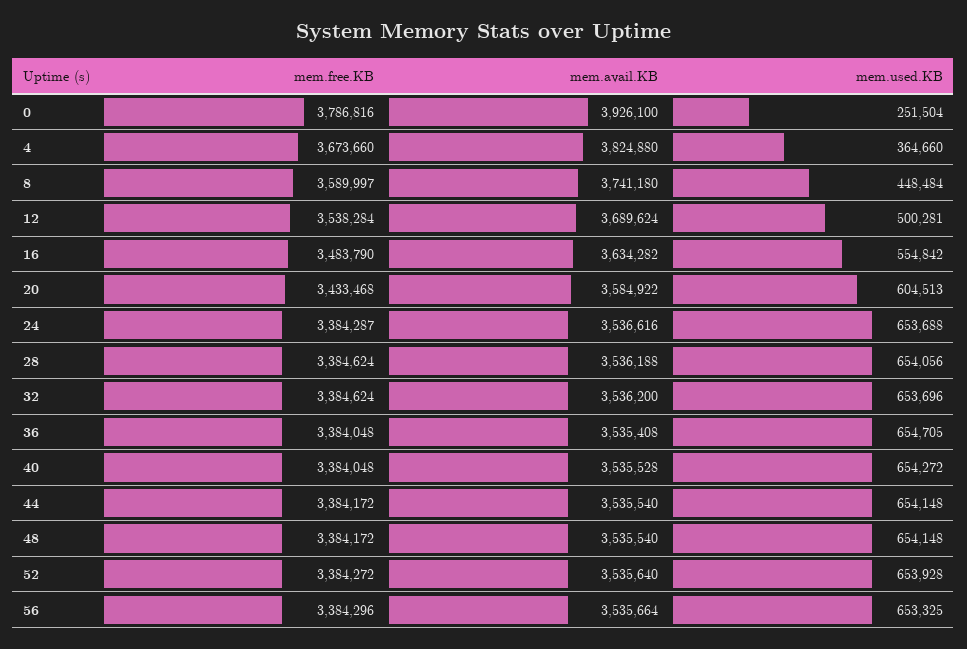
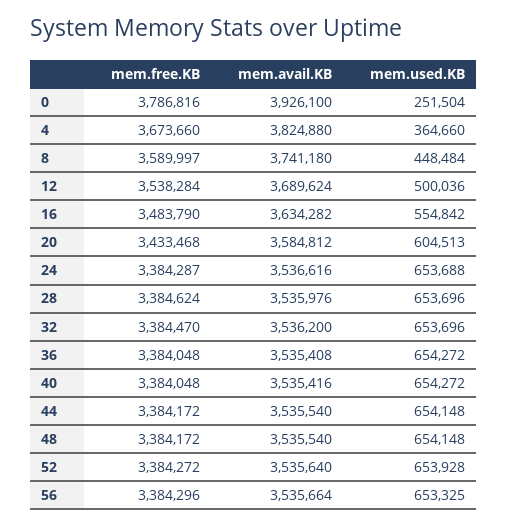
mem.used.KB, 12: 500281 -> 500036
mem.avail.KB, 20: 3584922 -> 3584812
mem.avail.KB, 28: 3536188 -> 3535976
mem.used.KB, 28: 654056 -> 653696
mem.free.KB, 32: 3384624 -> 3384470
mem.used.KB, 36: 654705 -> 654272
mem.avail.KB, 40: 3535528 -> 3535416

